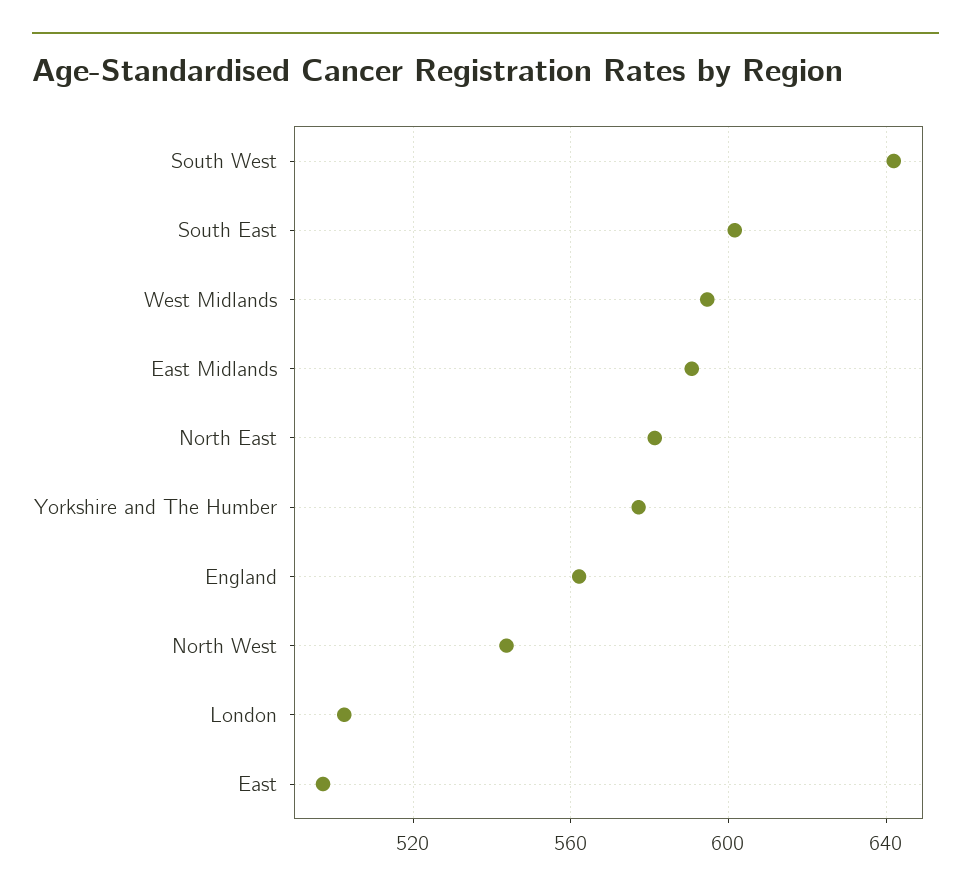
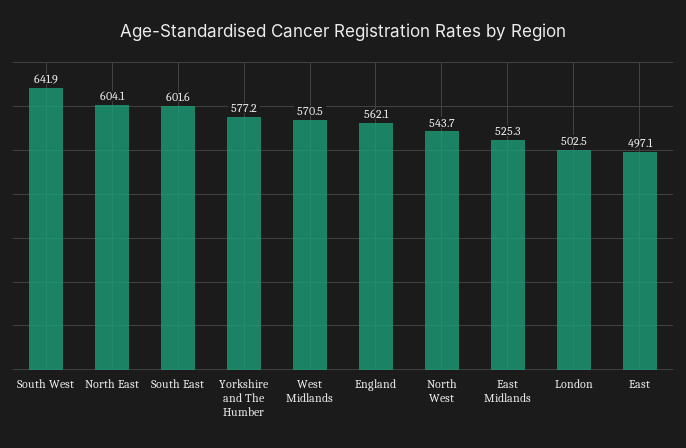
West Midlands: 595 -> 570.5
East Midlands: 590 -> 525.3
North East: 580 -> 604.1

